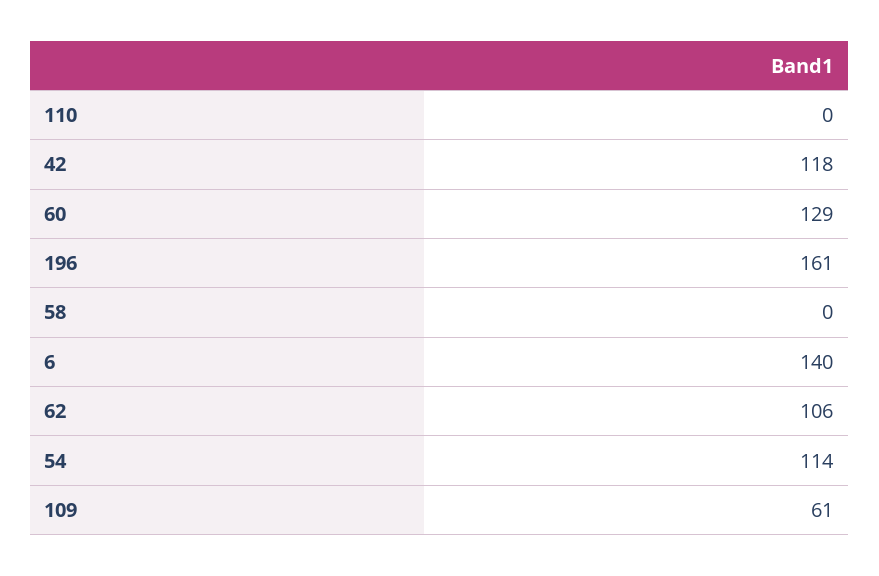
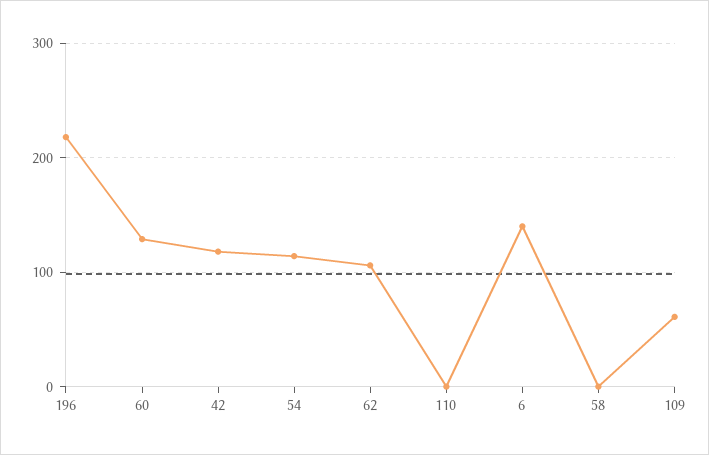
196: 161 -> 220

